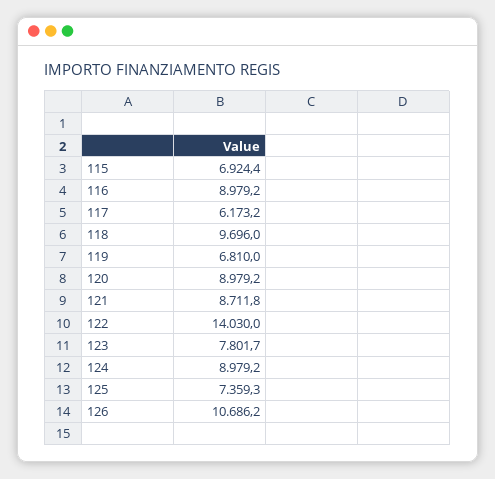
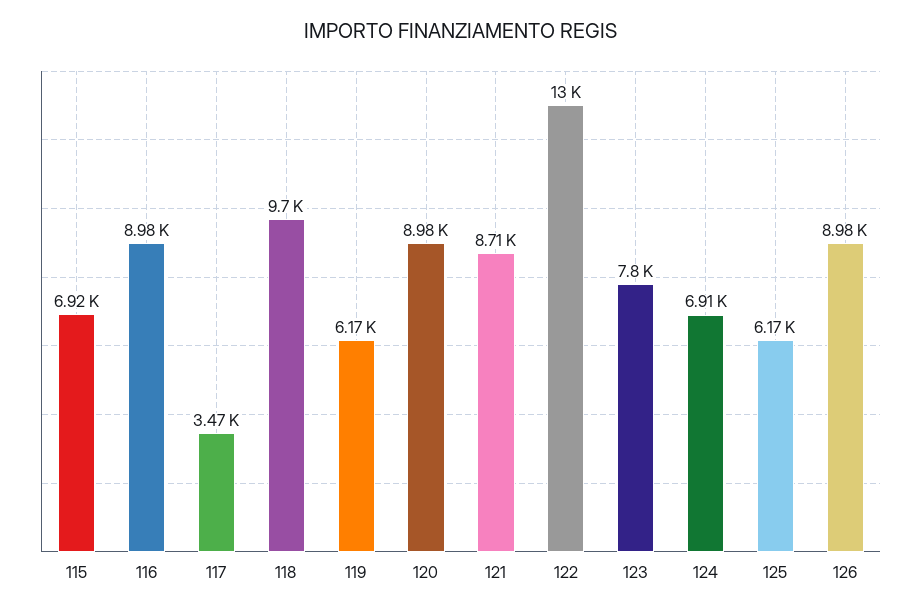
117: 6173.2 -> 3470
119: 6810 -> 6170
122: 14030 -> 13000
124: 8979.2 -> 6910
125: 7359.3 -> 6170
126: 10686.2 -> 8980

